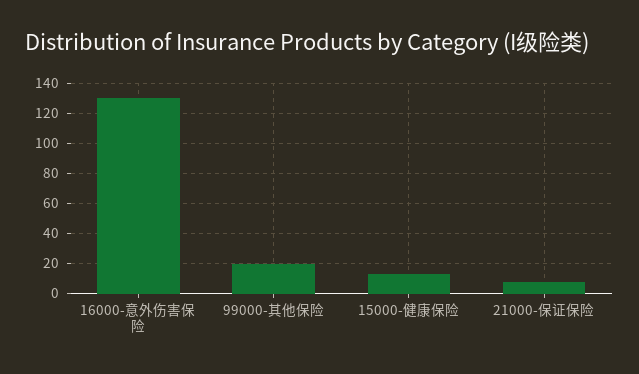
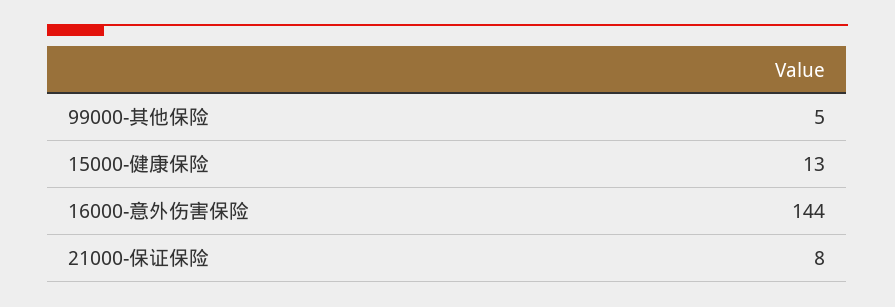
16000-意外伤害保险: 130 -> 144
99000-其他保险: 20 -> 5

